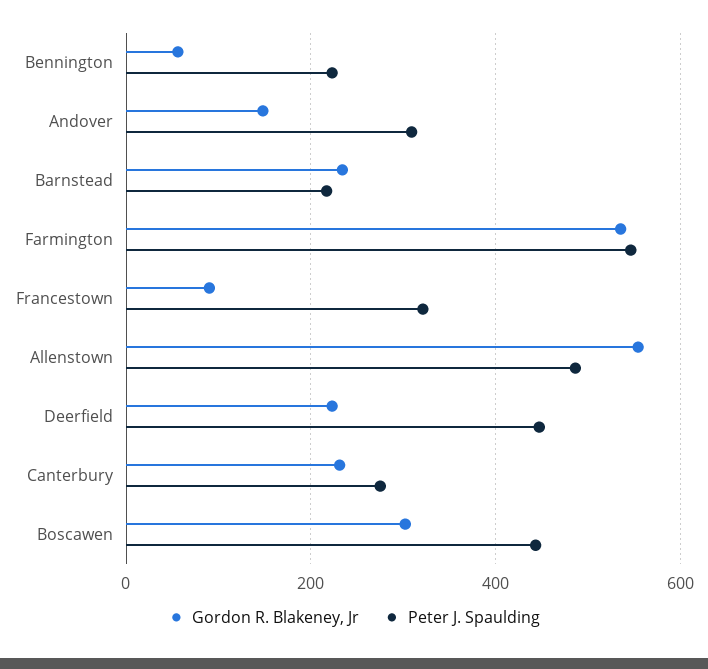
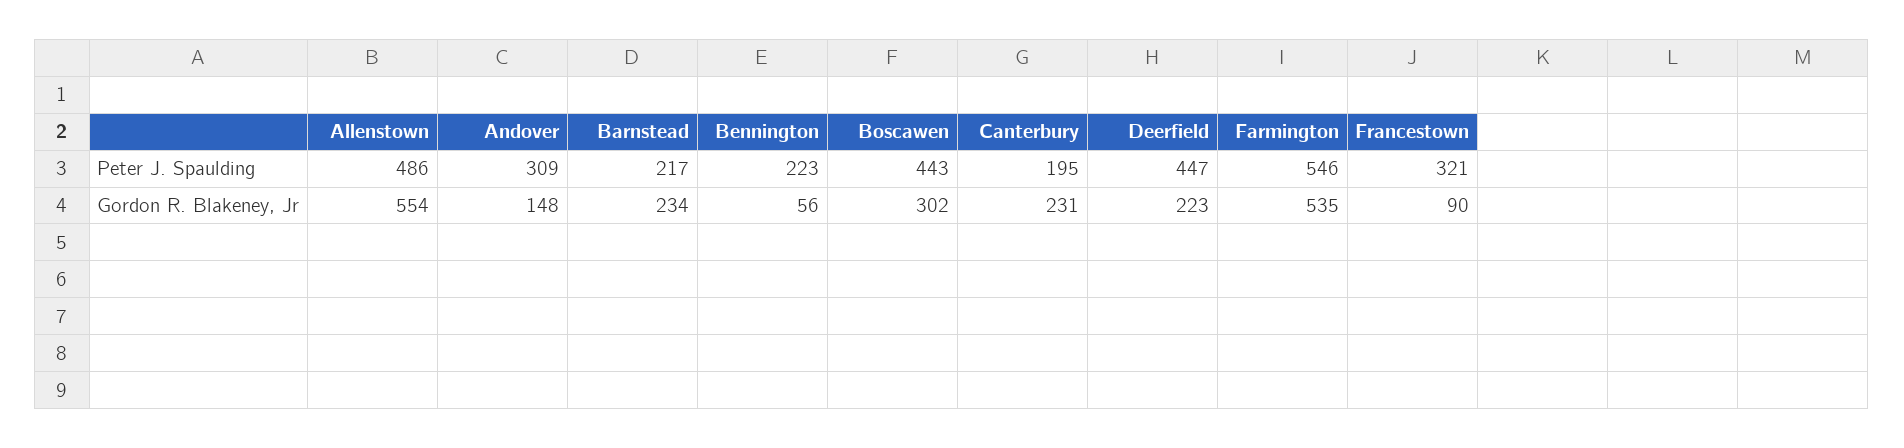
Peter J. Spaulding, Canterbury: 280 -> 195

